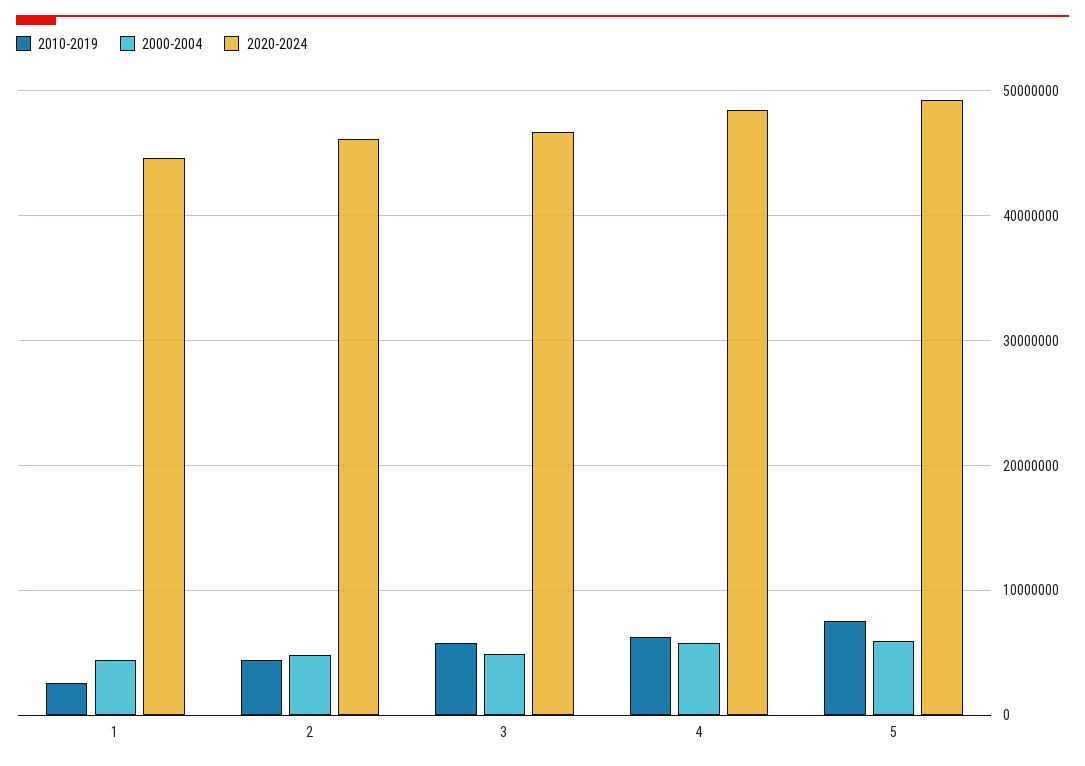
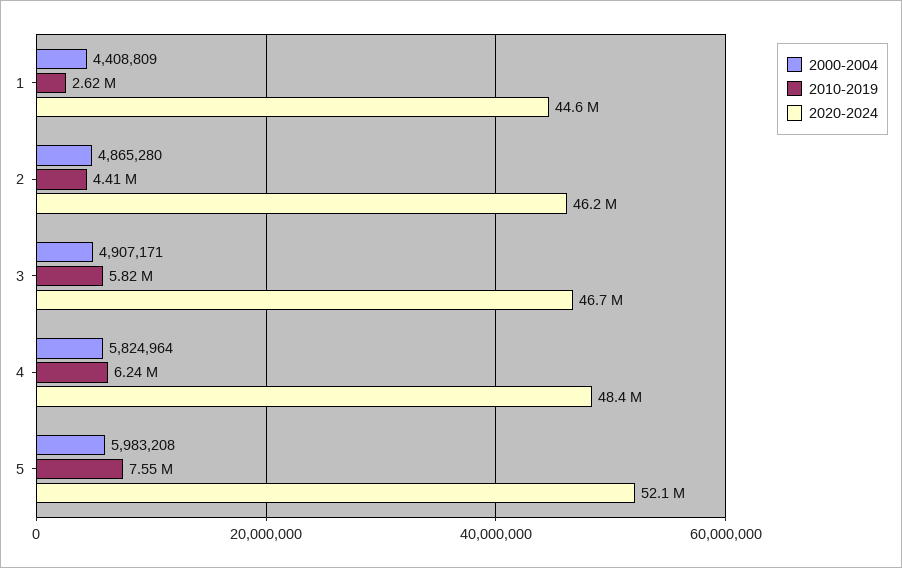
2020-2024, 5: 49000000 -> 52100000

